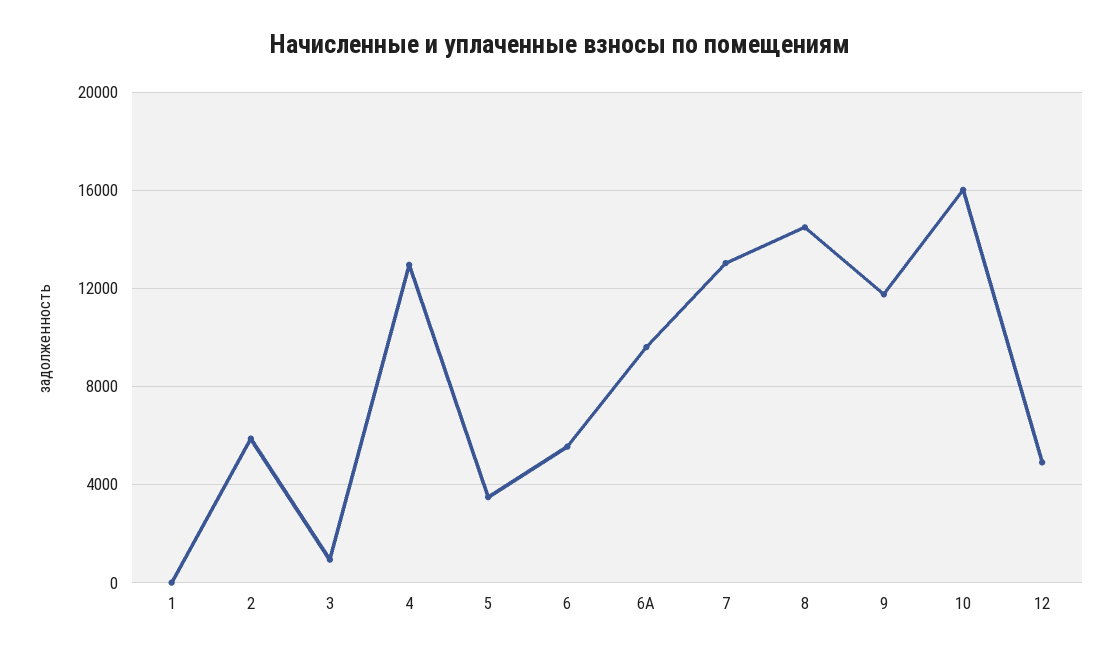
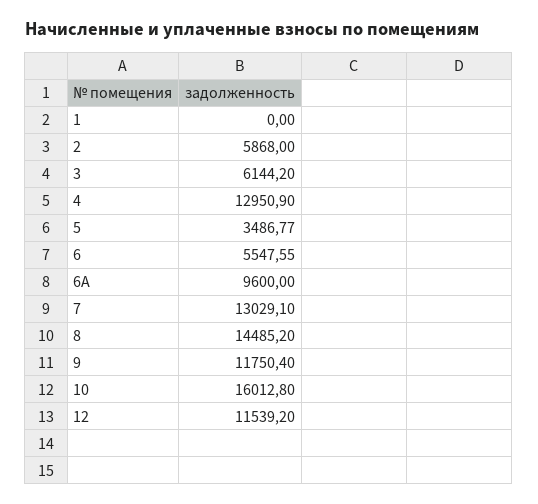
3: 1000 -> 6144.2
12: 5000 -> 11539.2

